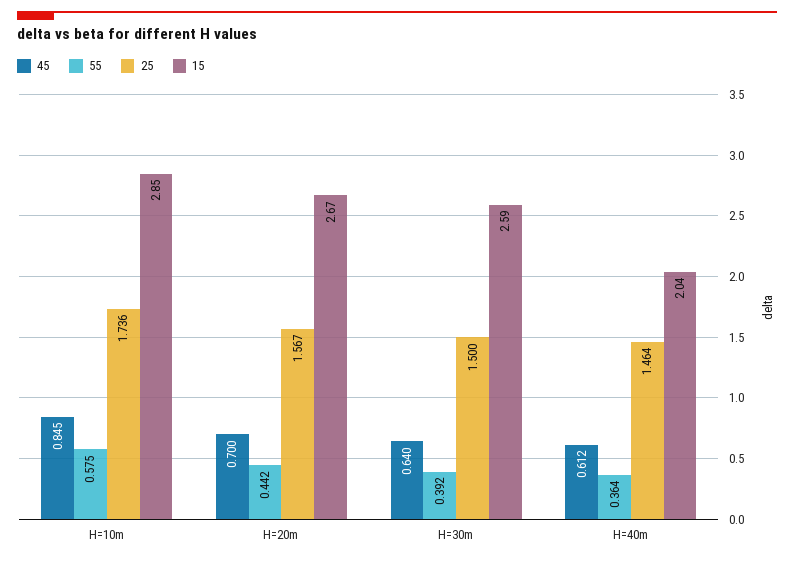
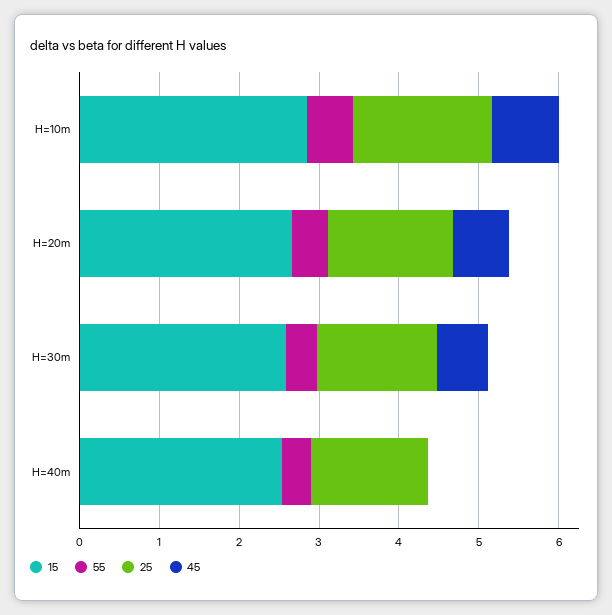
45, H=40m: 0.612 -> 0
15, H=40m: 2.04 -> 2.6

